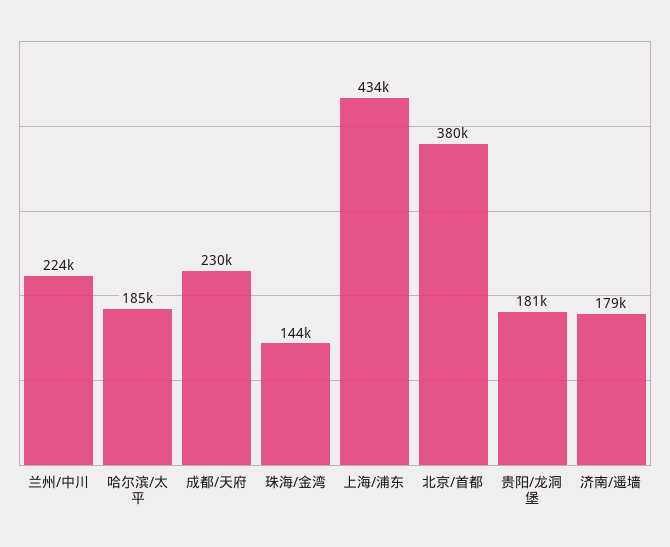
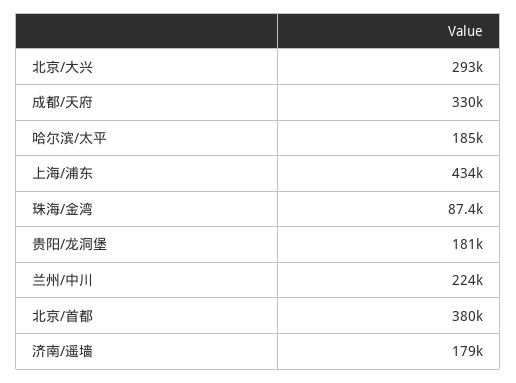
成都/天府: 230000 -> 330000
珠海/金湾: 144000 -> 87400
北京/大兴: none -> 293000

